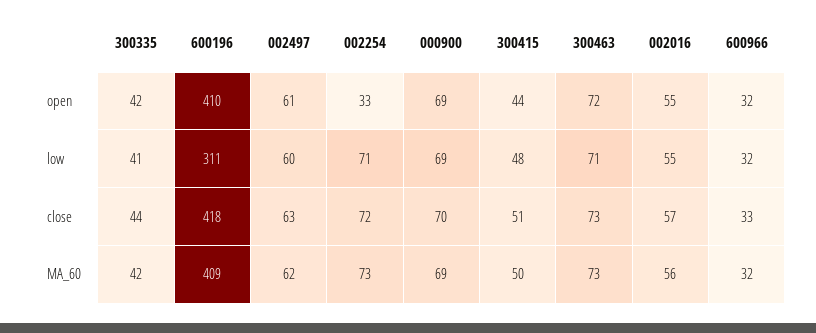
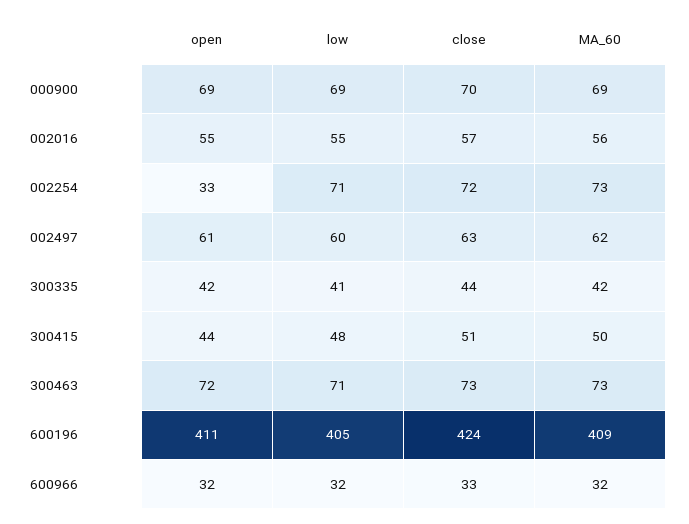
600196, open: 410 -> 411
600196, low: 311 -> 405
600196, close: 418 -> 424

